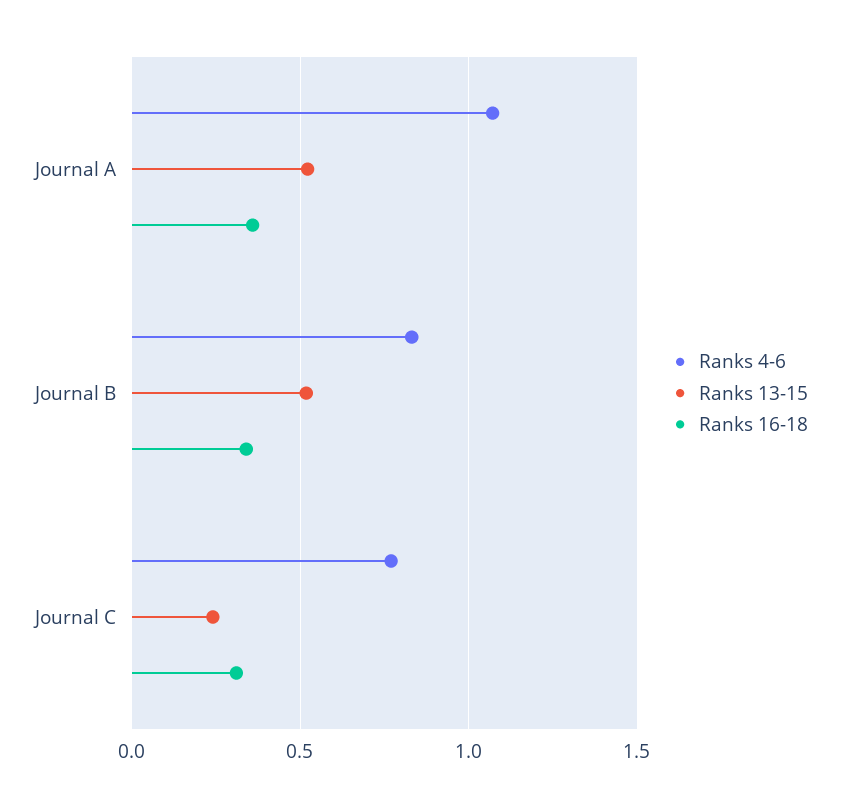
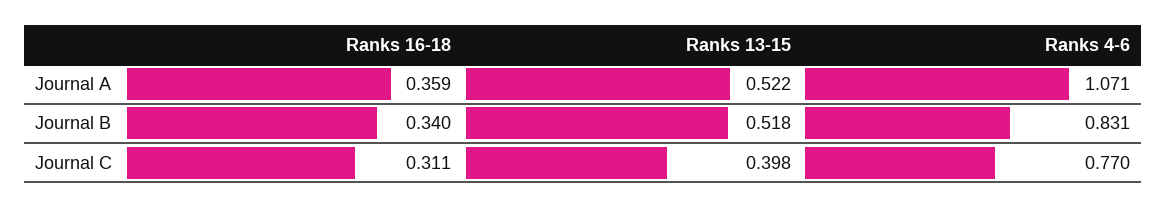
Ranks 13-15, Journal C: 0.25 -> 0.398

